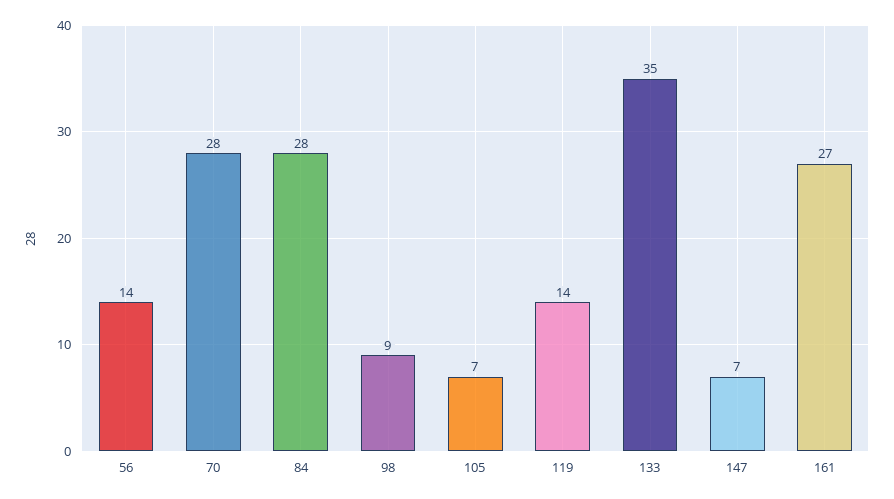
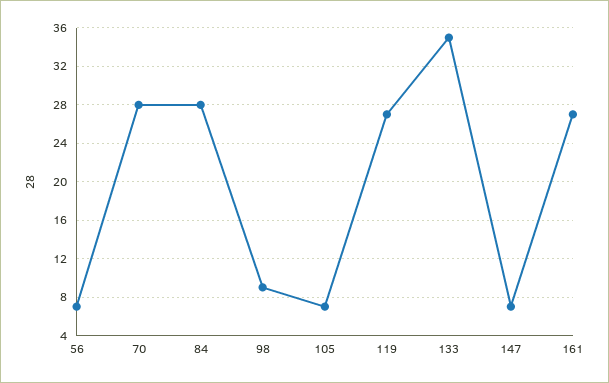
56: 14 -> 7
119: 14 -> 27

